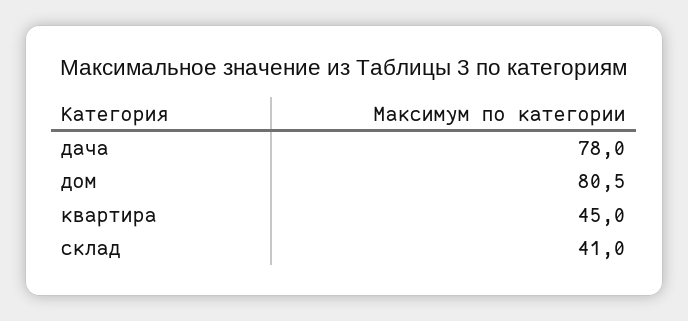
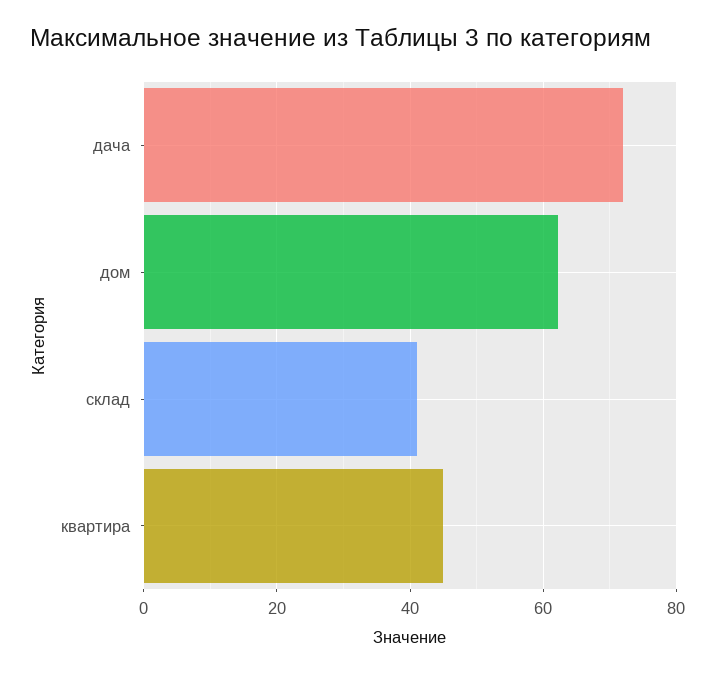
дача: 78 -> 72
дом: 80.5 -> 62

